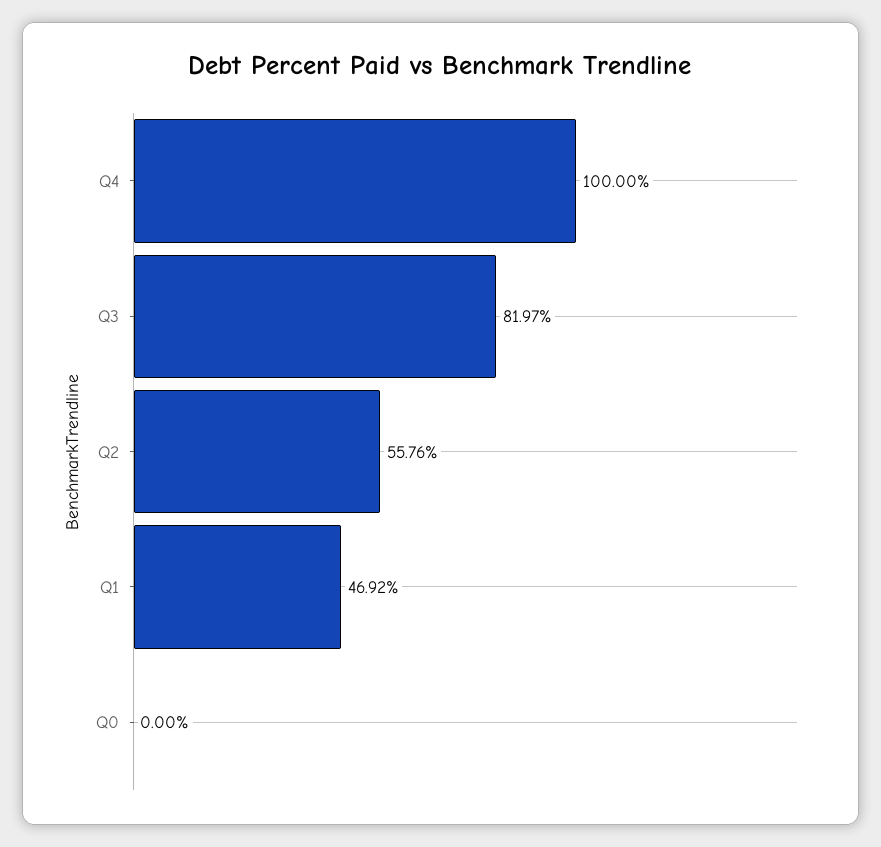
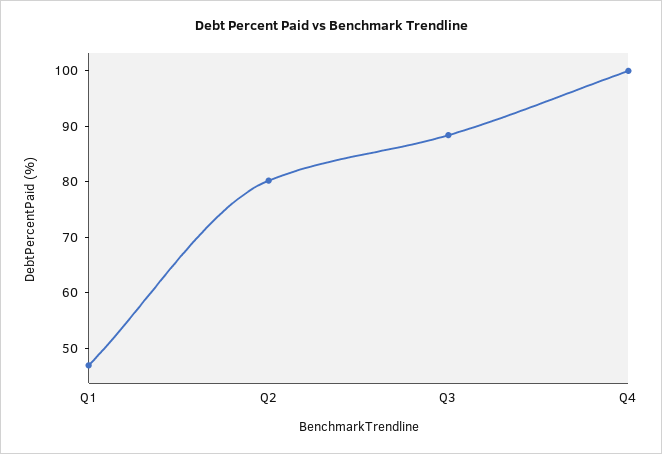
Q3: 81.97 -> 88
Q2: 55.76 -> 80
Q0: 0 -> none

